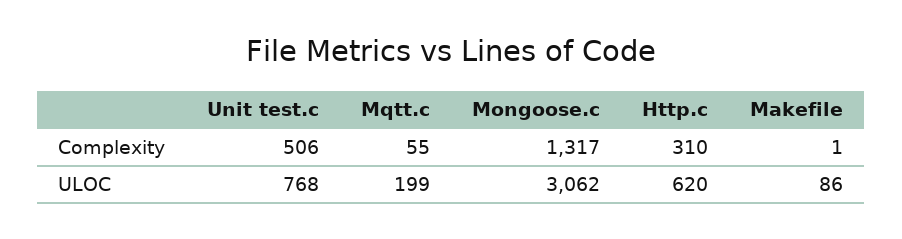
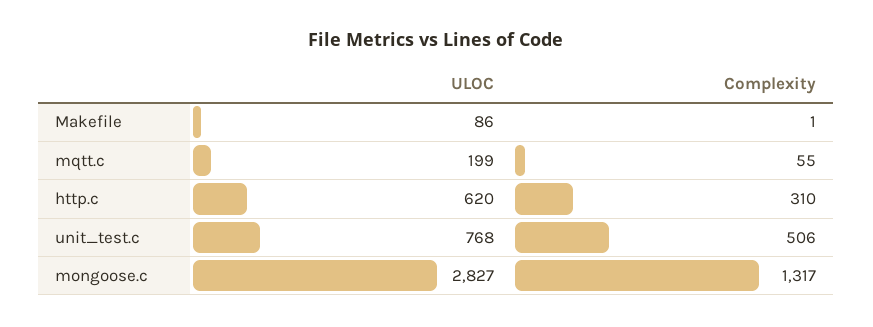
Mongoose.c, ULOC: 3062 -> 2827

